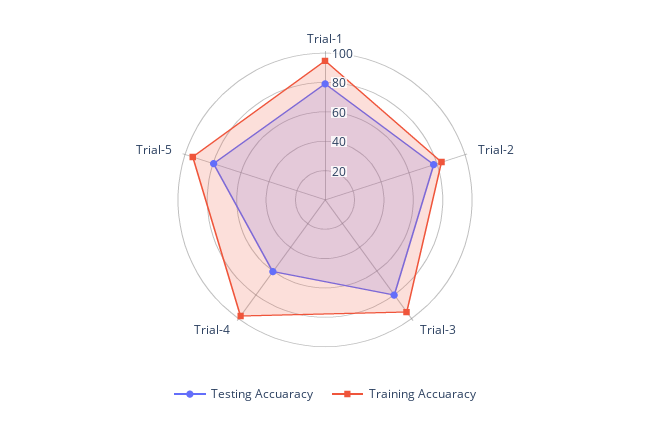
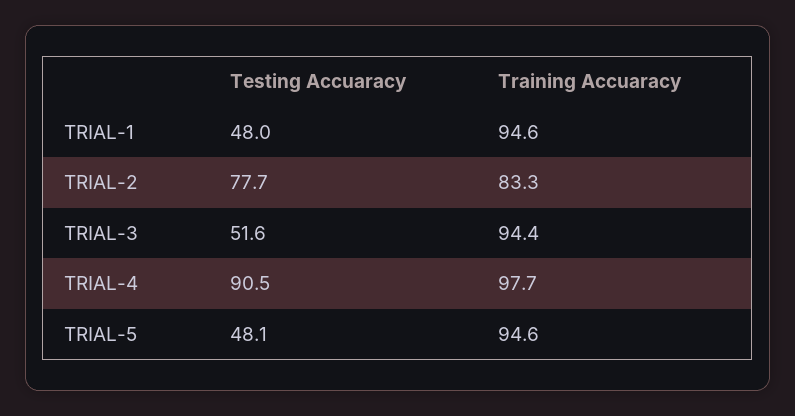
Testing Accuaracy, Trial-1: 80 -> 48
Testing Accuaracy, Trial-3: 80 -> 51.6
Testing Accuaracy, Trial-4: 60 -> 90.5
Testing Accuaracy, Trial-5: 80 -> 48.1

